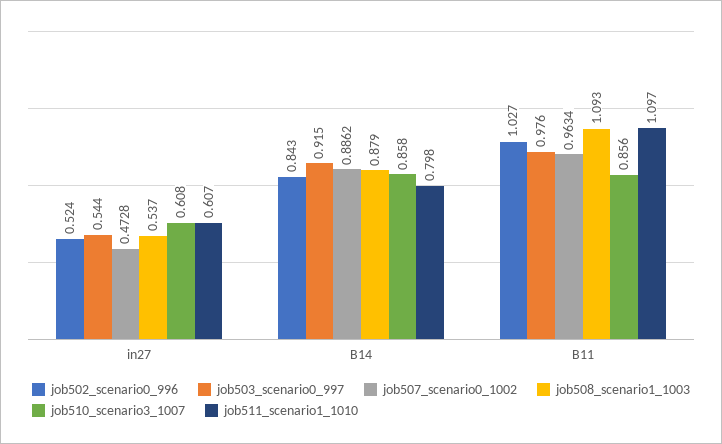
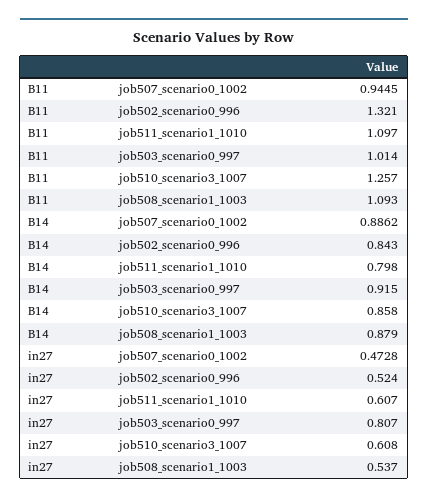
job503_scenario0_997, in27: 0.544 -> 0.807
job502_scenario0_996, B11: 1.027 -> 1.321
job503_scenario0_997, B11: 0.976 -> 1.014
job507_scenario0_1002, B11: 0.9634 -> 0.9445
job510_scenario3_1007, B11: 0.856 -> 1.257

